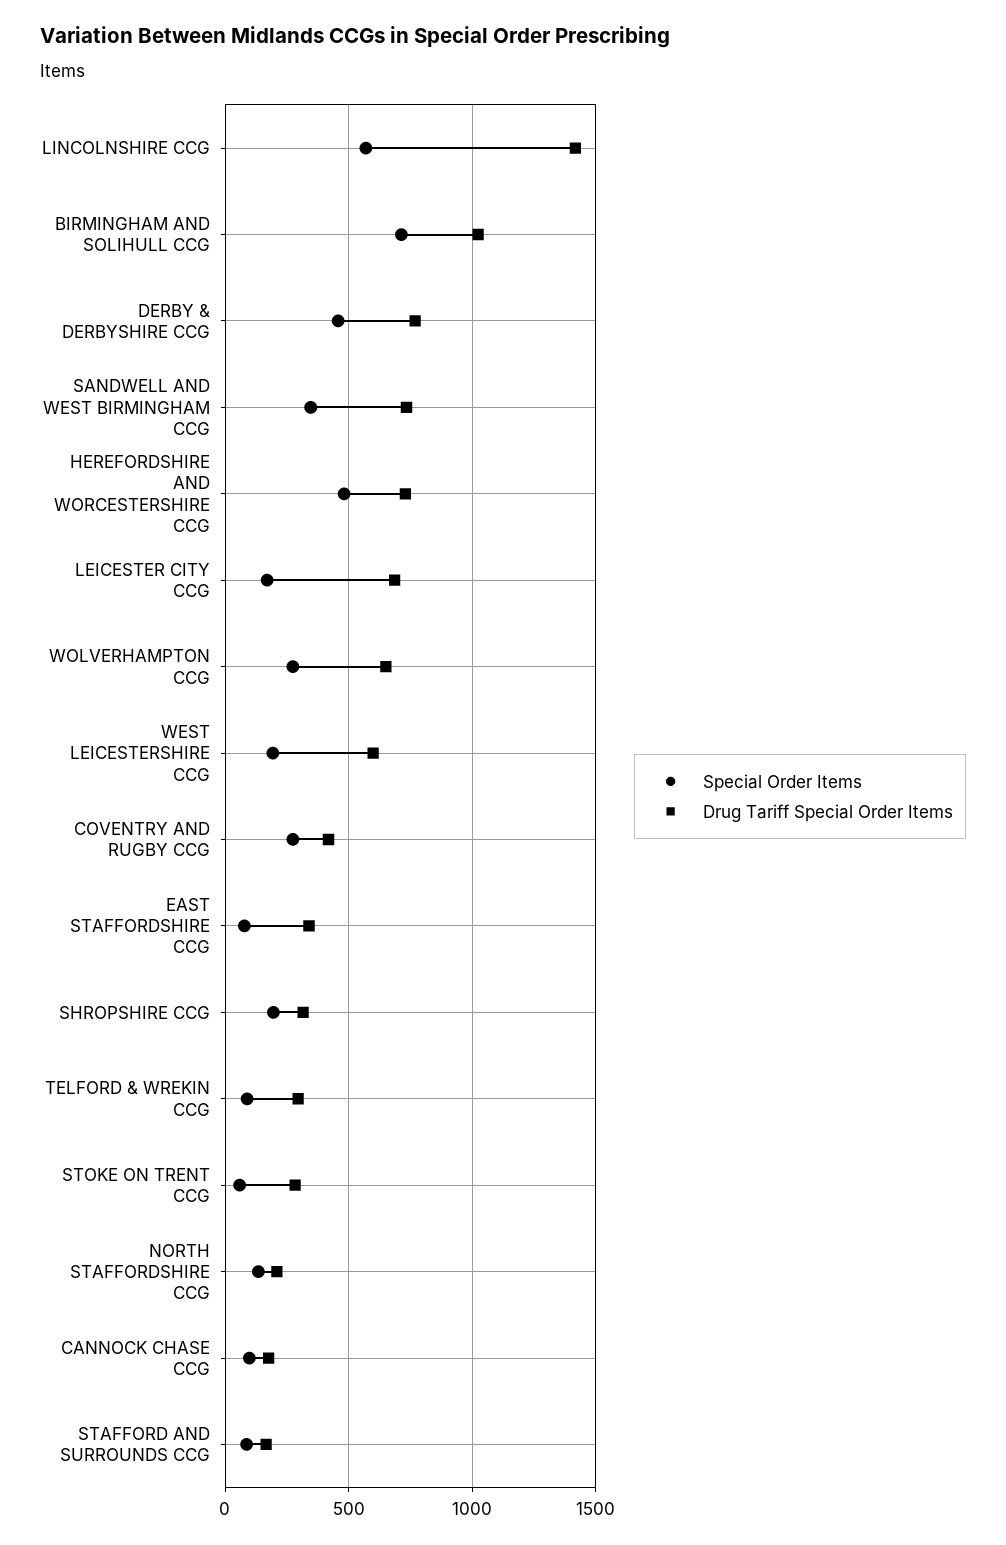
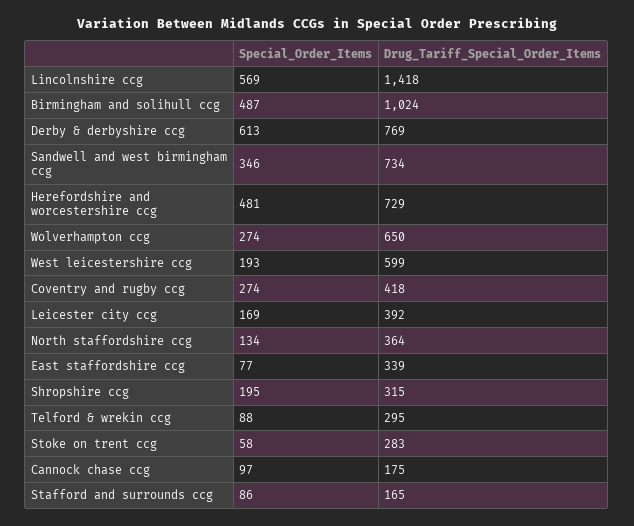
Special Order Items, BIRMINGHAM AND SOLIHULL CCG: 700 -> 487
Special Order Items, DERBY & DERBYSHIRE CCG: 450 -> 613
Drug Tariff Special Order Items, LEICESTER CITY CCG: 700 -> 392
Drug Tariff Special Order Items, NORTH STAFFORDSHIRE CCG: 200 -> 364

